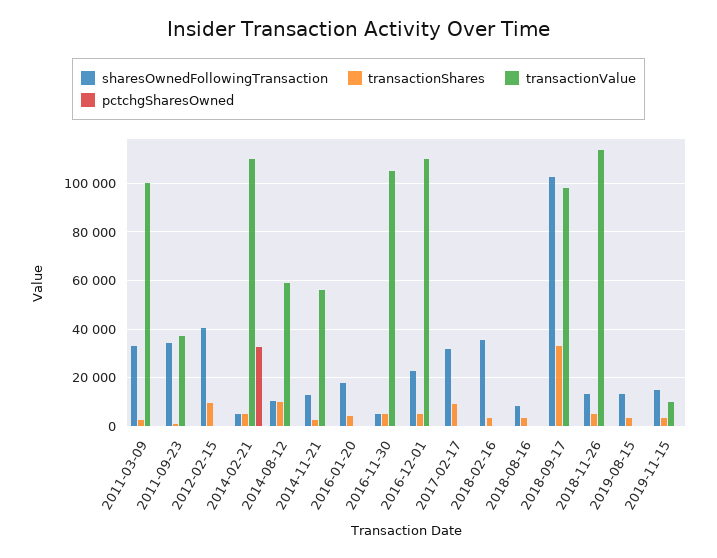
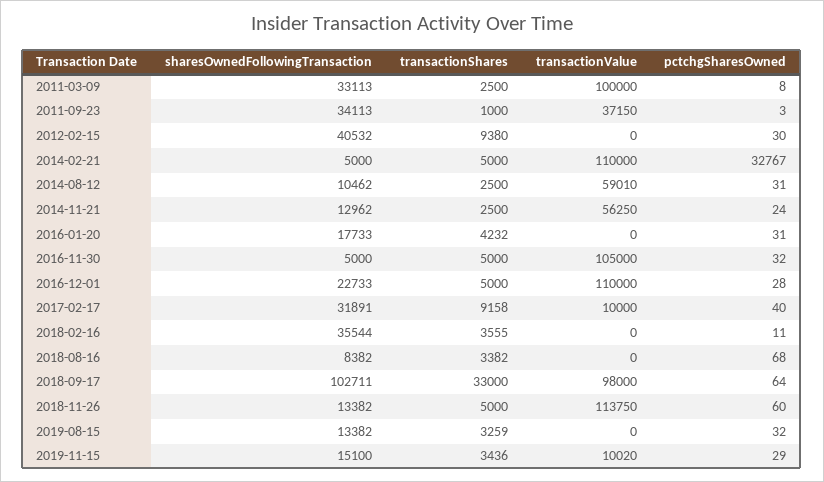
transactionShares, 2014-08-12: 10000 -> 2500
transactionValue, 2017-02-17: 0 -> 10000

